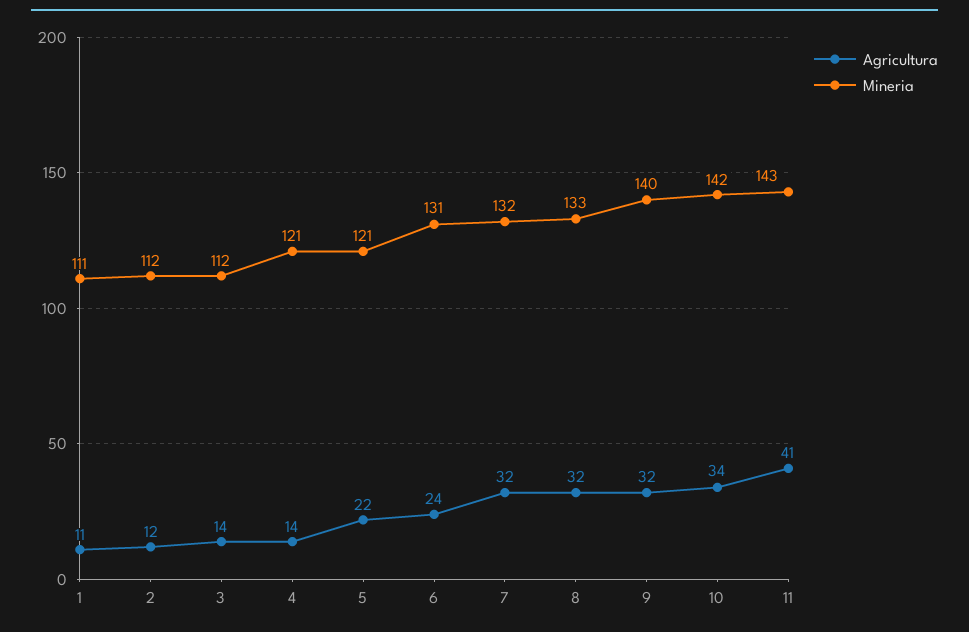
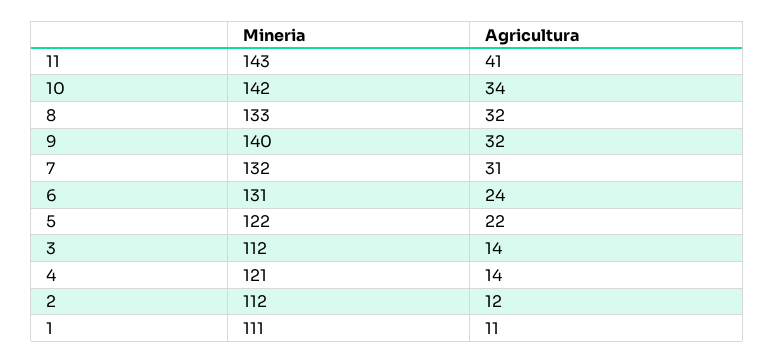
Mineria, 5: 121 -> 122
Agricultura, 7: 32 -> 31

